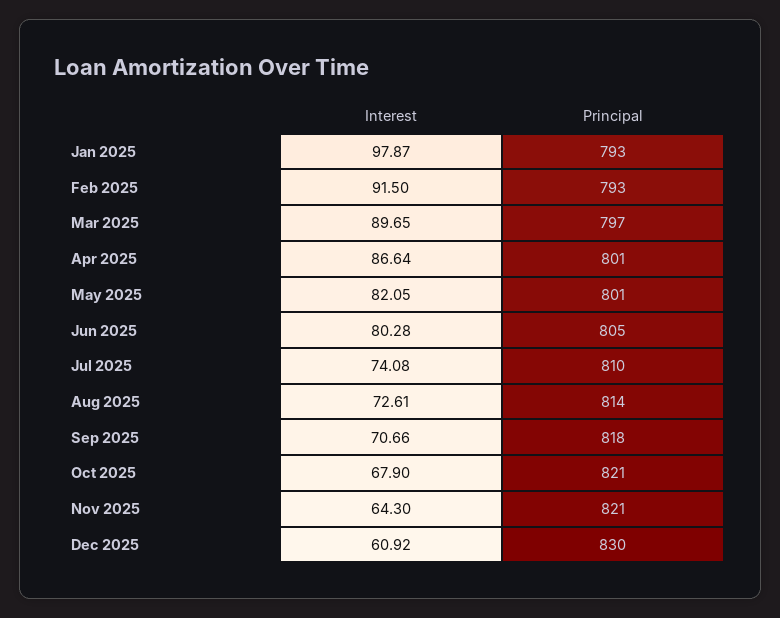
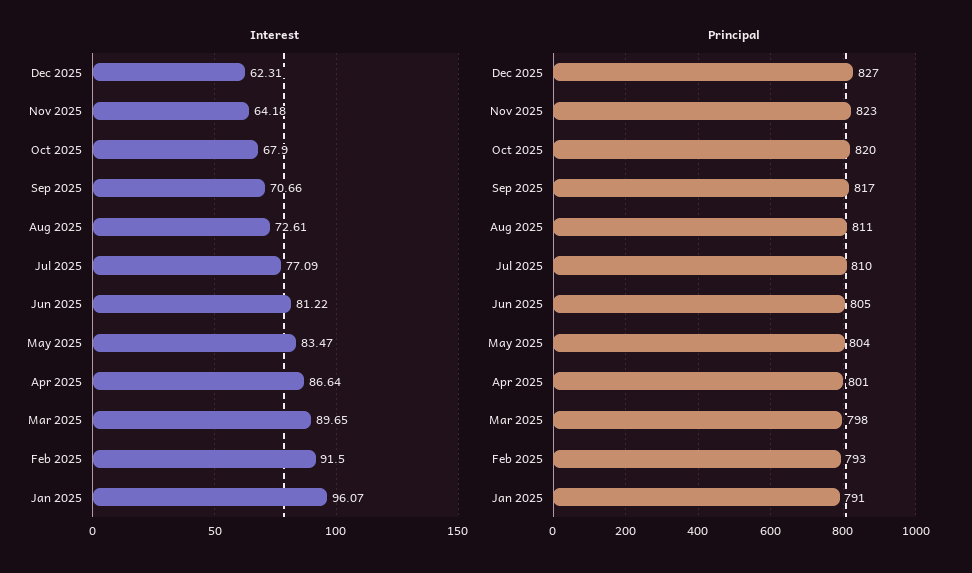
Interest, Jan 2025: 97.87 -> 96.07
Principal, Jan 2025: 793 -> 791
Principal, Mar 2025: 797 -> 798
Interest, May 2025: 82.05 -> 83.47
Principal, May 2025: 801 -> 804
Interest, Jun 2025: 80.28 -> 81.22
Interest, Jul 2025: 74.08 -> 77.09
Principal, Aug 2025: 814 -> 811
Principal, Sep 2025: 818 -> 817
Principal, Oct 2025: 821 -> 820
Interest, Nov 2025: 64.3 -> 64.18
Principal, Nov 2025: 821 -> 823
Interest, Dec 2025: 60.92 -> 62.31
Principal, Dec 2025: 830 -> 827

